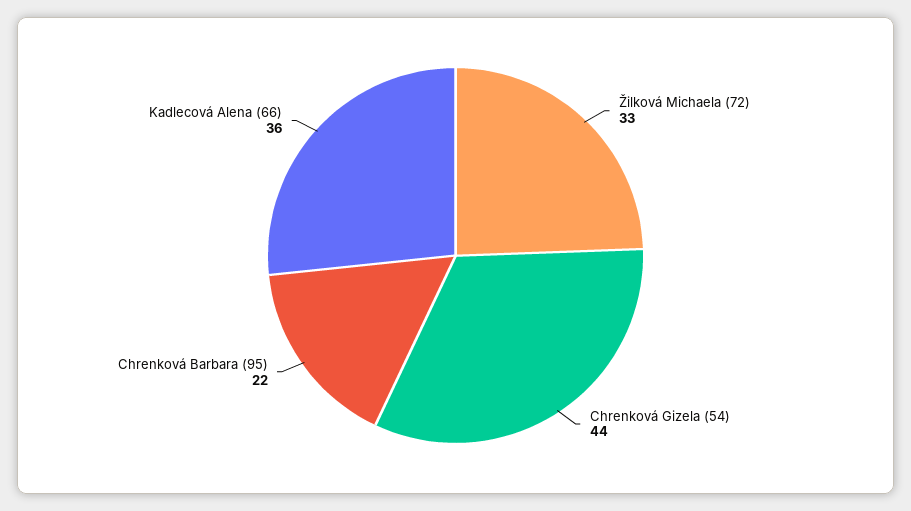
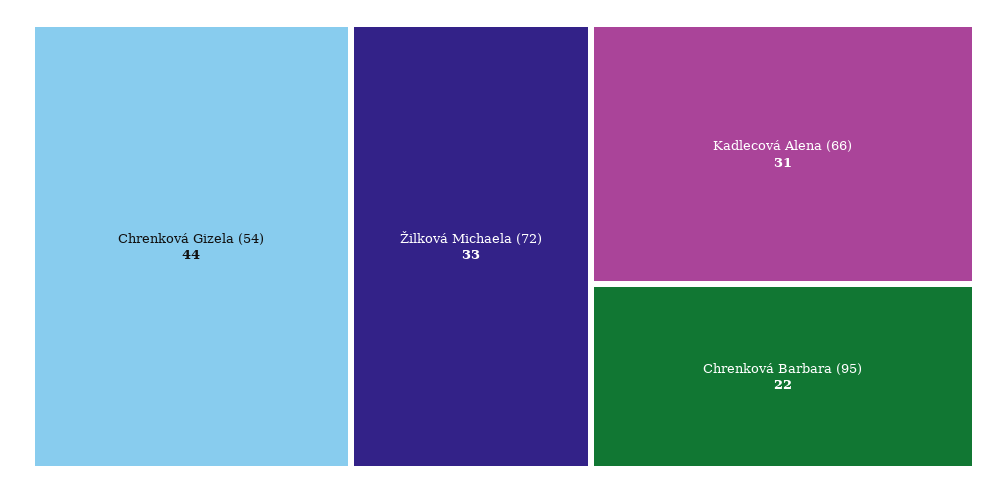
Kadlecová Alena (66): 36 -> 31

